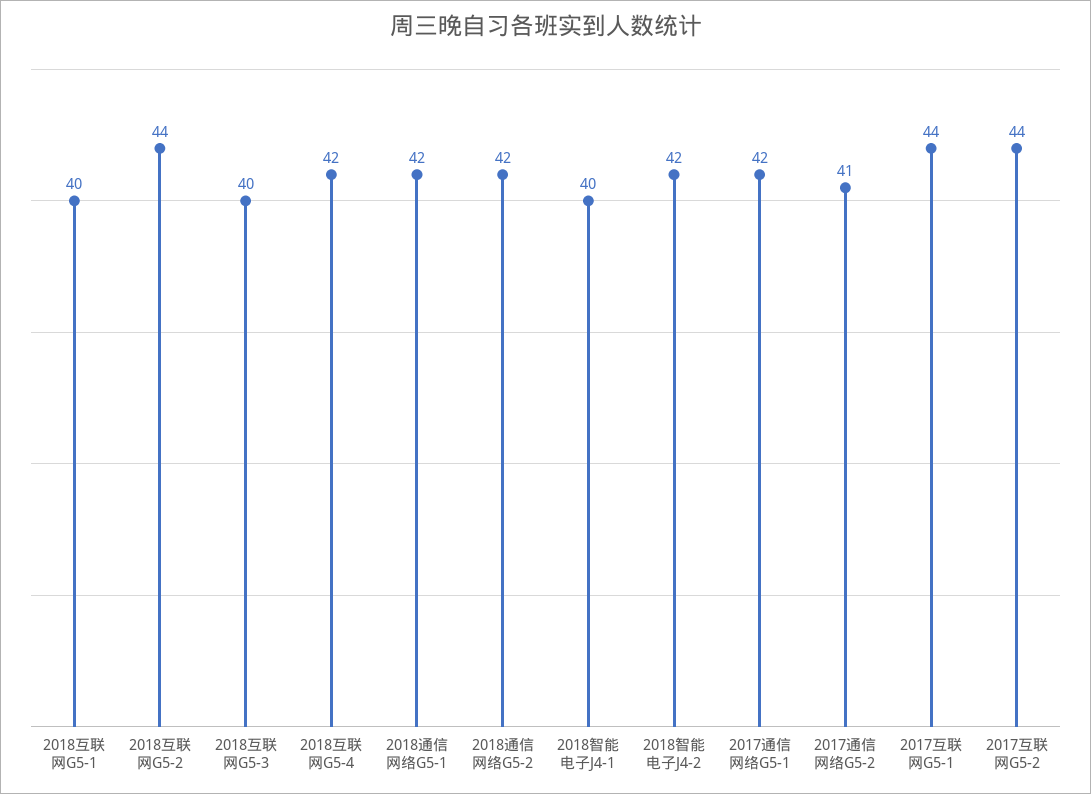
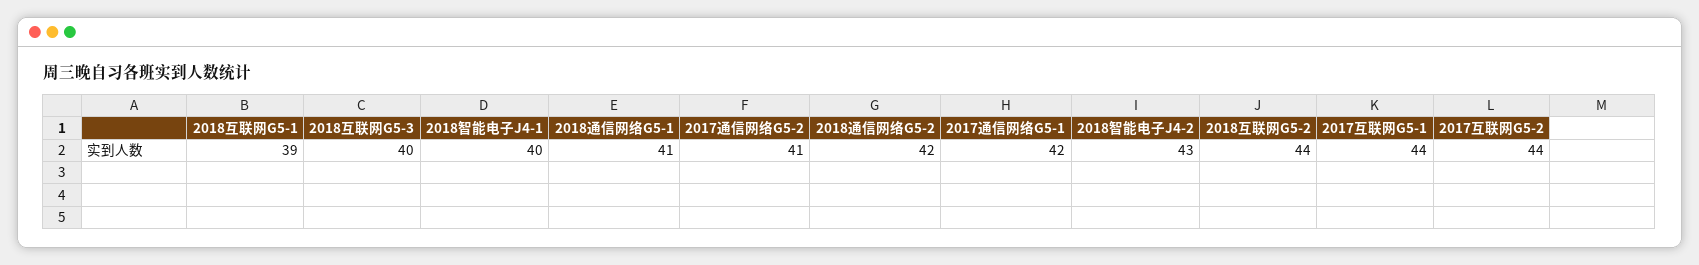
2018互联网G5-1: 40 -> 39
2018互联网G5-4: 42 -> none
2018通信网络G5-1: 42 -> 41
2018智能电子J4-2: 42 -> 43

